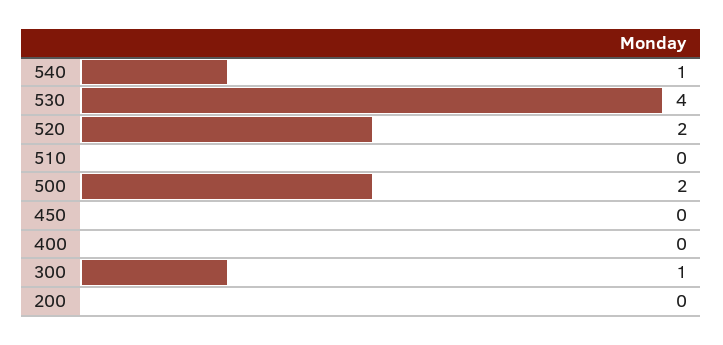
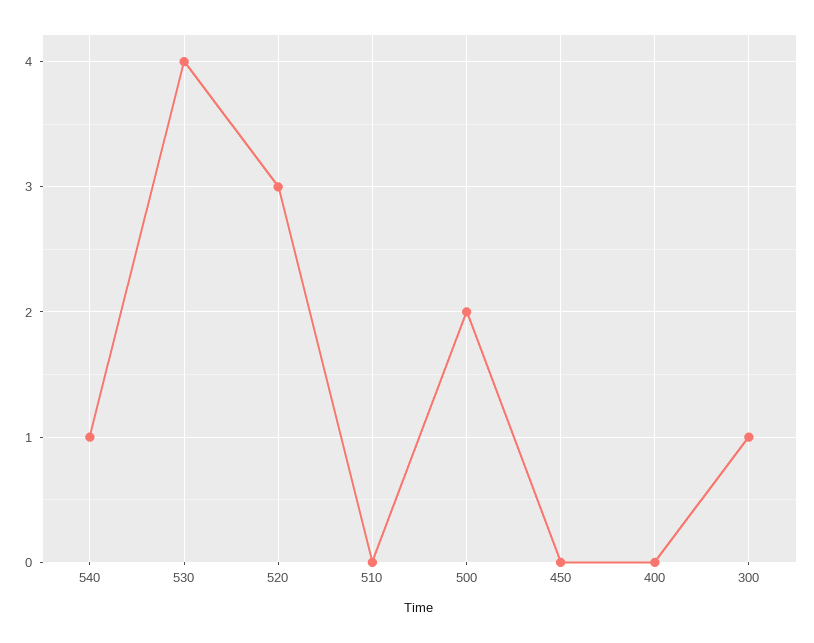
520: 2 -> 3
200: 0 -> none

